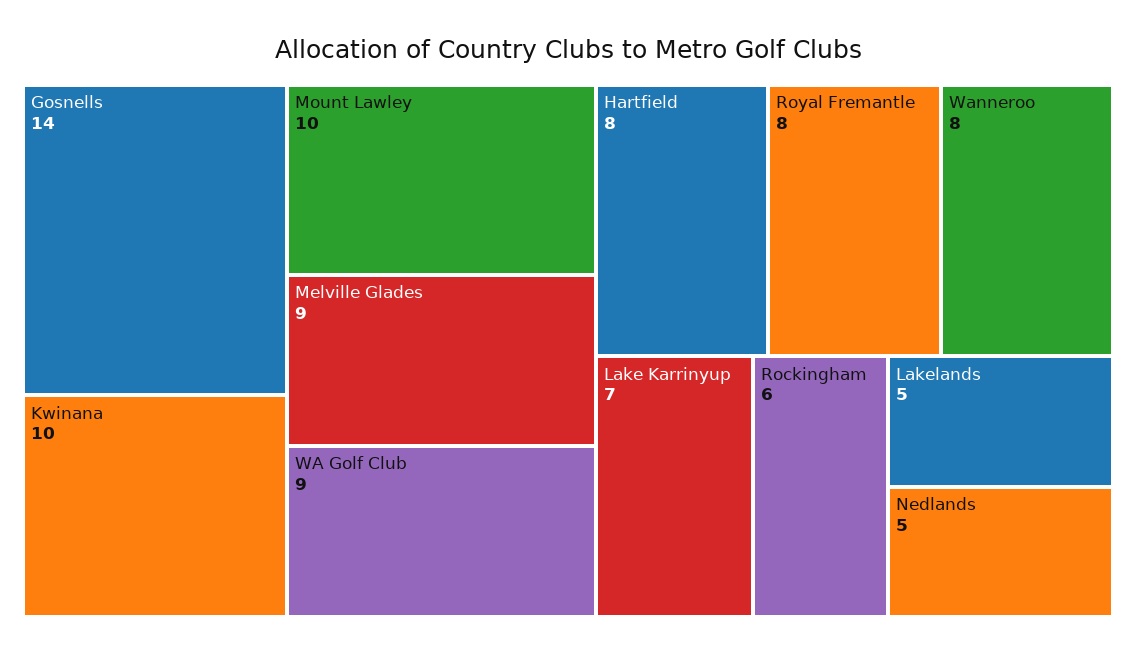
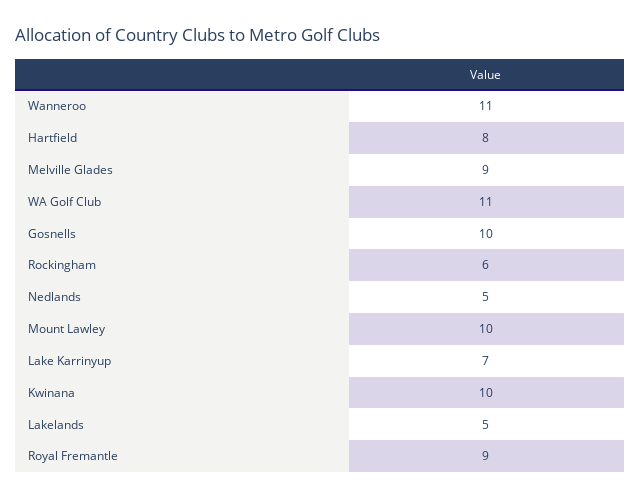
Gosnells: 14 -> 10
WA Golf Club: 9 -> 11
Royal Fremantle: 8 -> 9
Wanneroo: 8 -> 11

